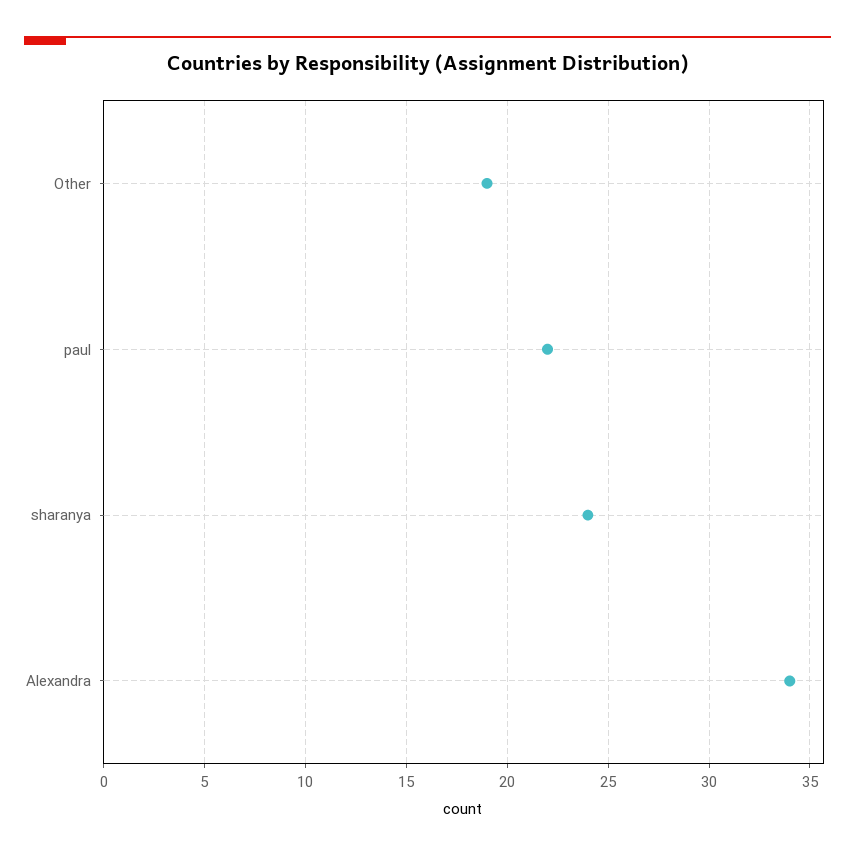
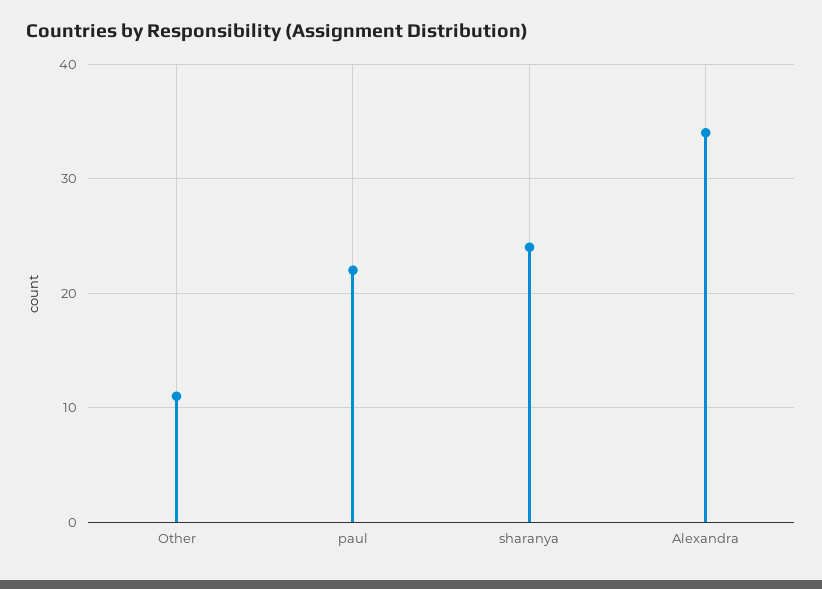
Other: 19 -> 11

